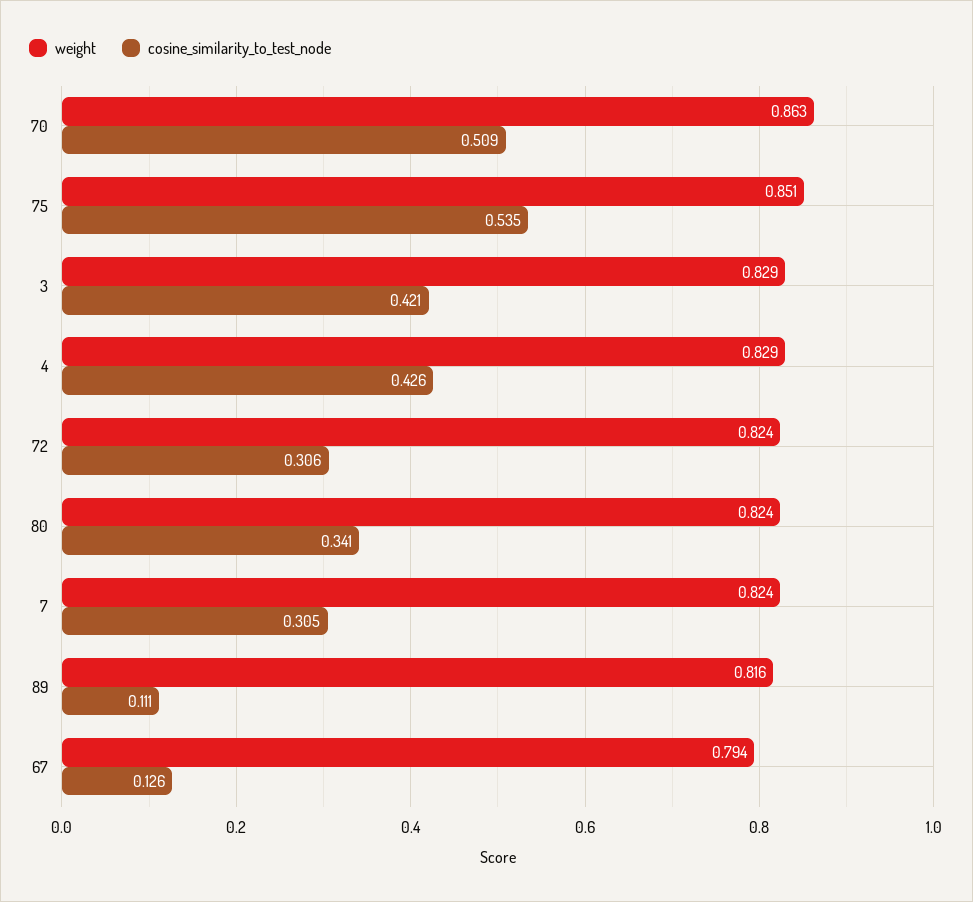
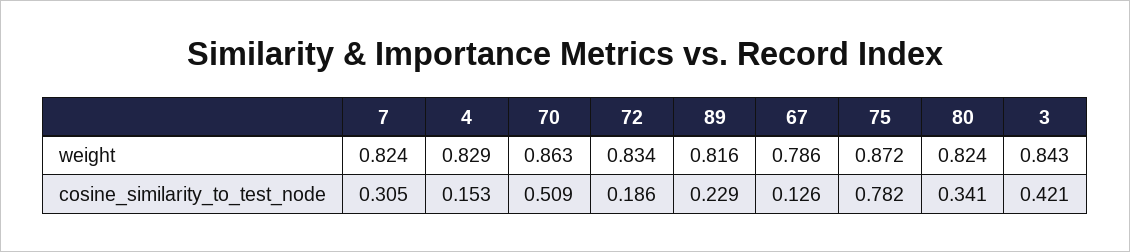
weight, 75: 0.851 -> 0.872
cosine_similarity_to_test_node, 75: 0.535 -> 0.782
weight, 3: 0.829 -> 0.843
cosine_similarity_to_test_node, 4: 0.426 -> 0.153
weight, 72: 0.824 -> 0.834
cosine_similarity_to_test_node, 72: 0.306 -> 0.186
cosine_similarity_to_test_node, 89: 0.111 -> 0.229
weight, 67: 0.794 -> 0.786

